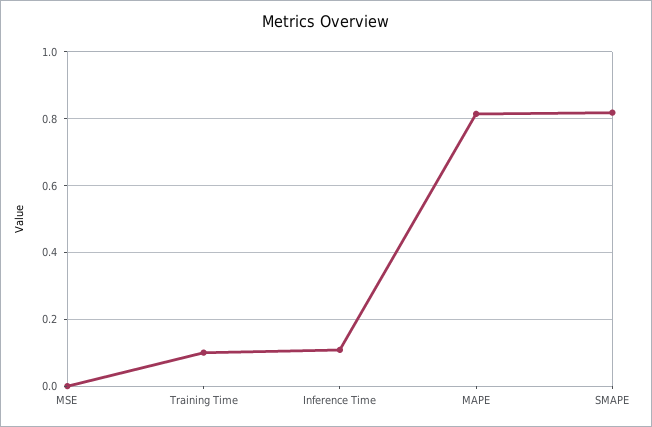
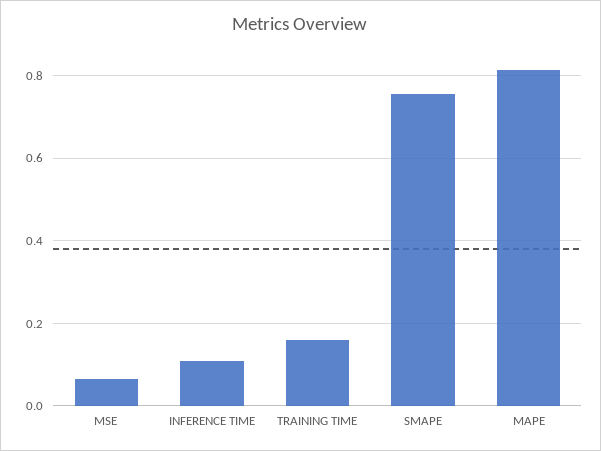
MSE: 0 -> 0.06
Training Time: 0.1 -> 0.16
SMAPE: 0.82 -> 0.76

